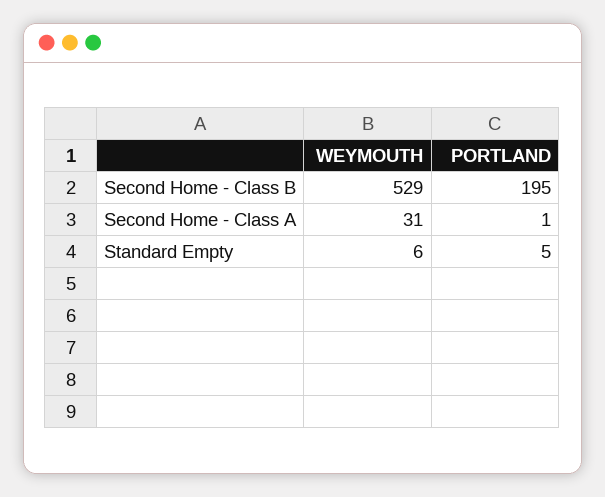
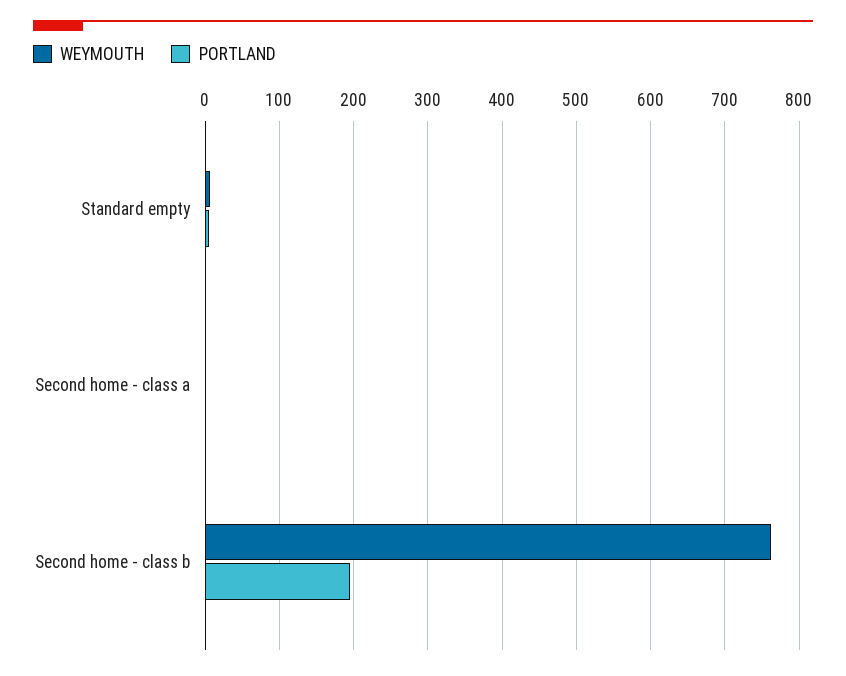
WEYMOUTH, Second Home - Class B: 529 -> 760
WEYMOUTH, Second Home - Class A: 31 -> 0

